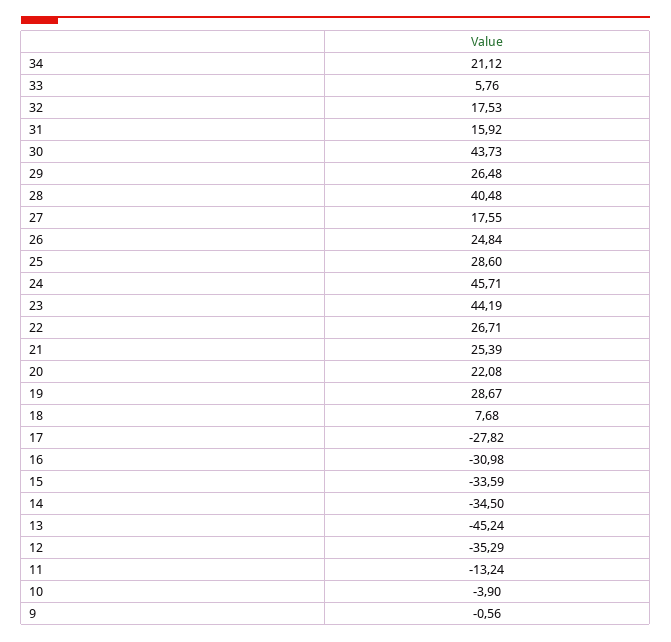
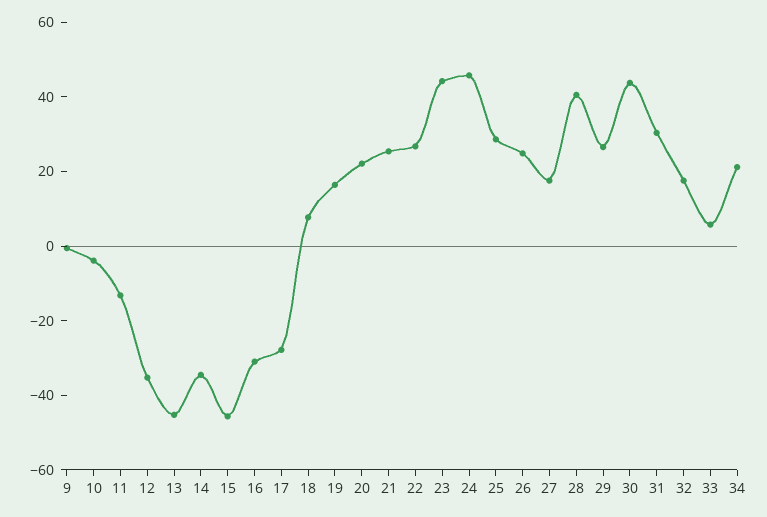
31: 15.92 -> 30
19: 28.67 -> 15
15: -33.59 -> -45

